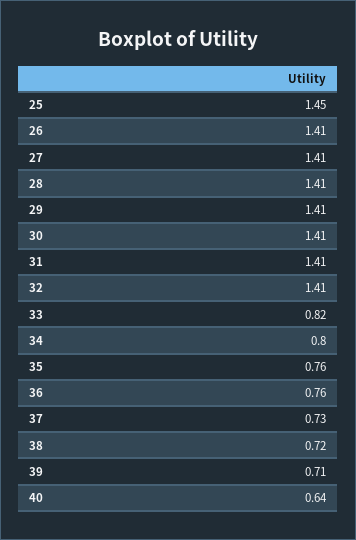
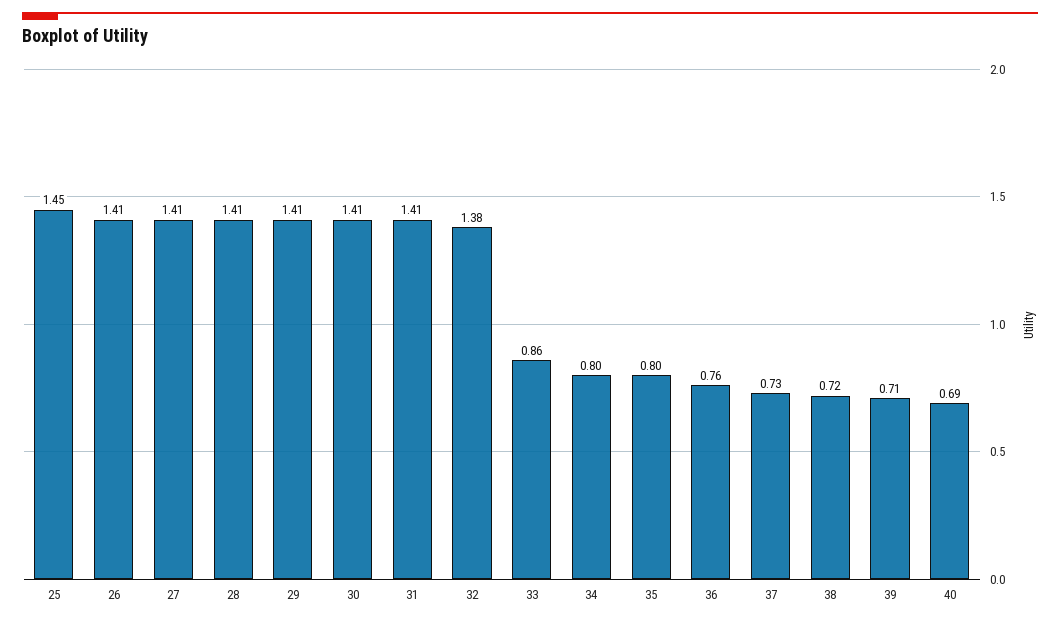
32: 1.41 -> 1.38
33: 0.82 -> 0.86
35: 0.76 -> 0.8
40: 0.64 -> 0.69

